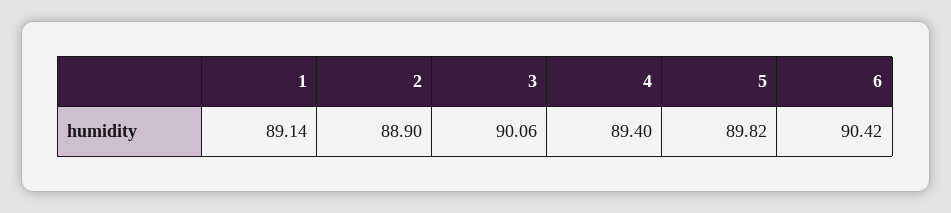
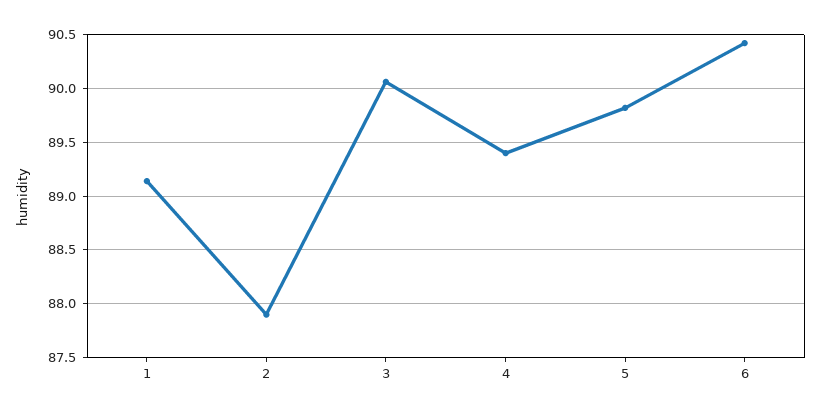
2: 88.9 -> 87.9

